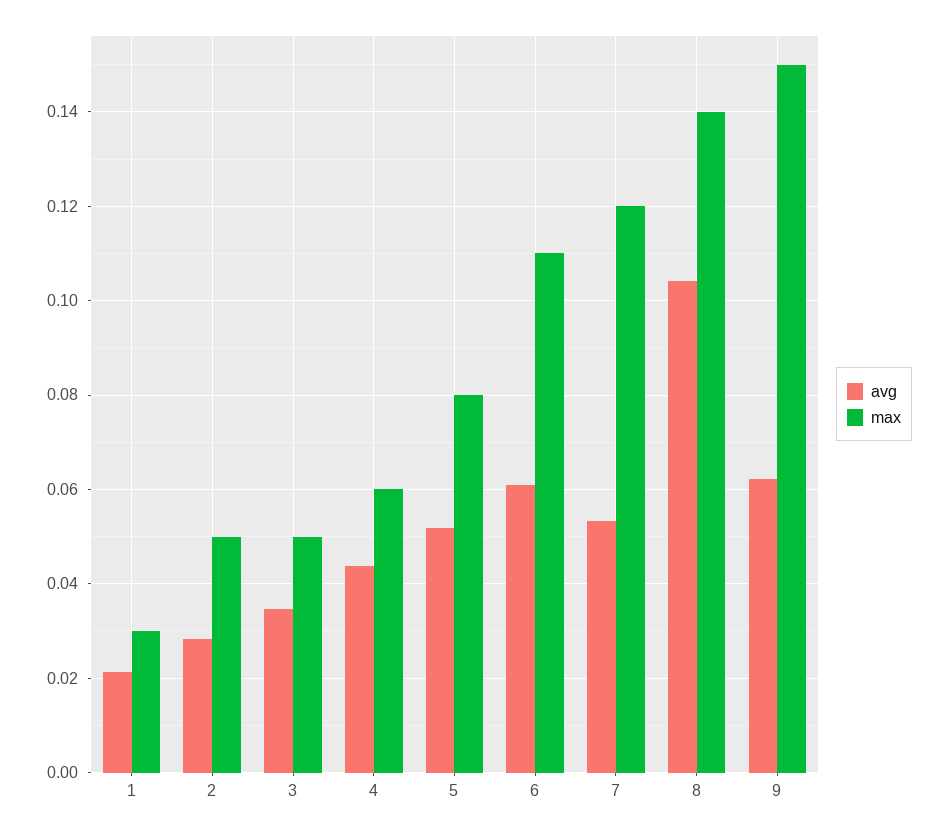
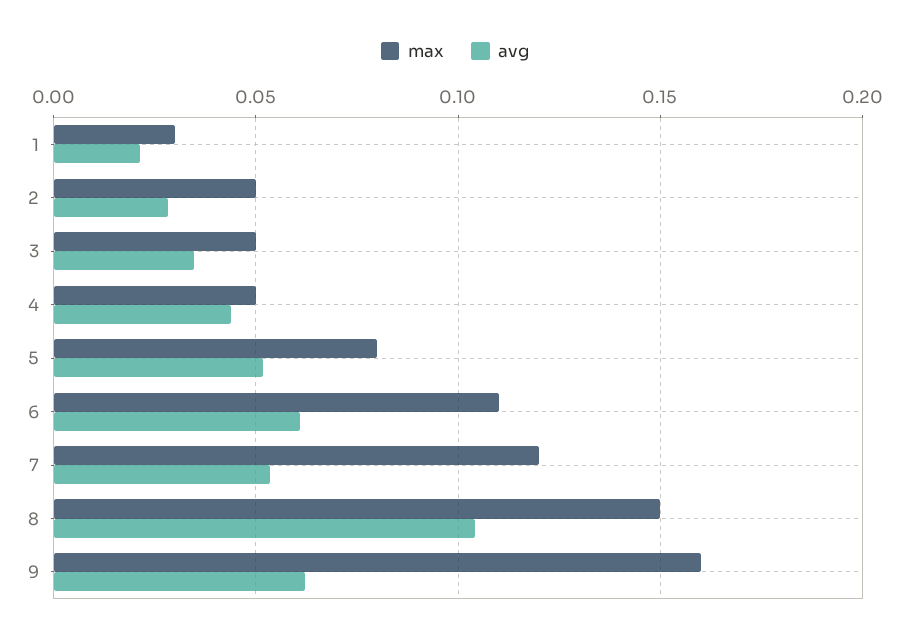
max, 4: 0.06 -> 0.05
max, 8: 0.14 -> 0.15
max, 9: 0.15 -> 0.16

